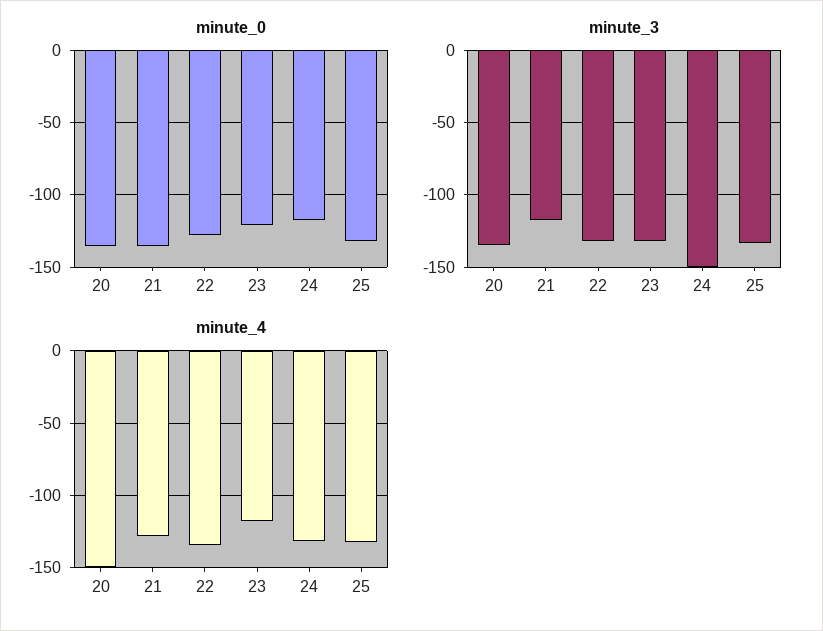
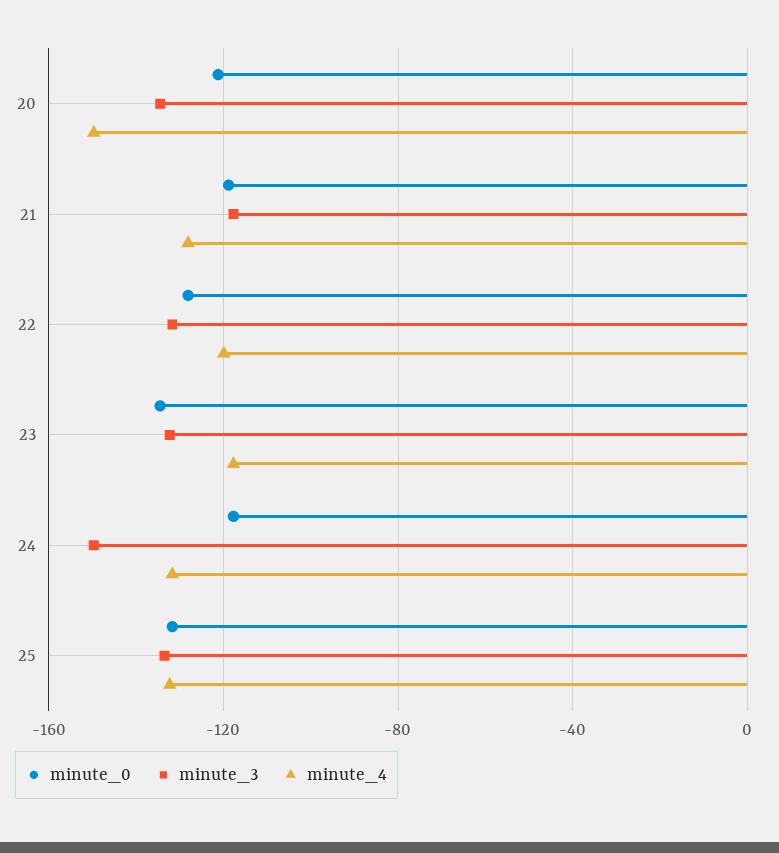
minute_0, 20: -135 -> -120
minute_0, 21: -135 -> -120
minute_0, 23: -120 -> -135
minute_4, 22: -135 -> -120

